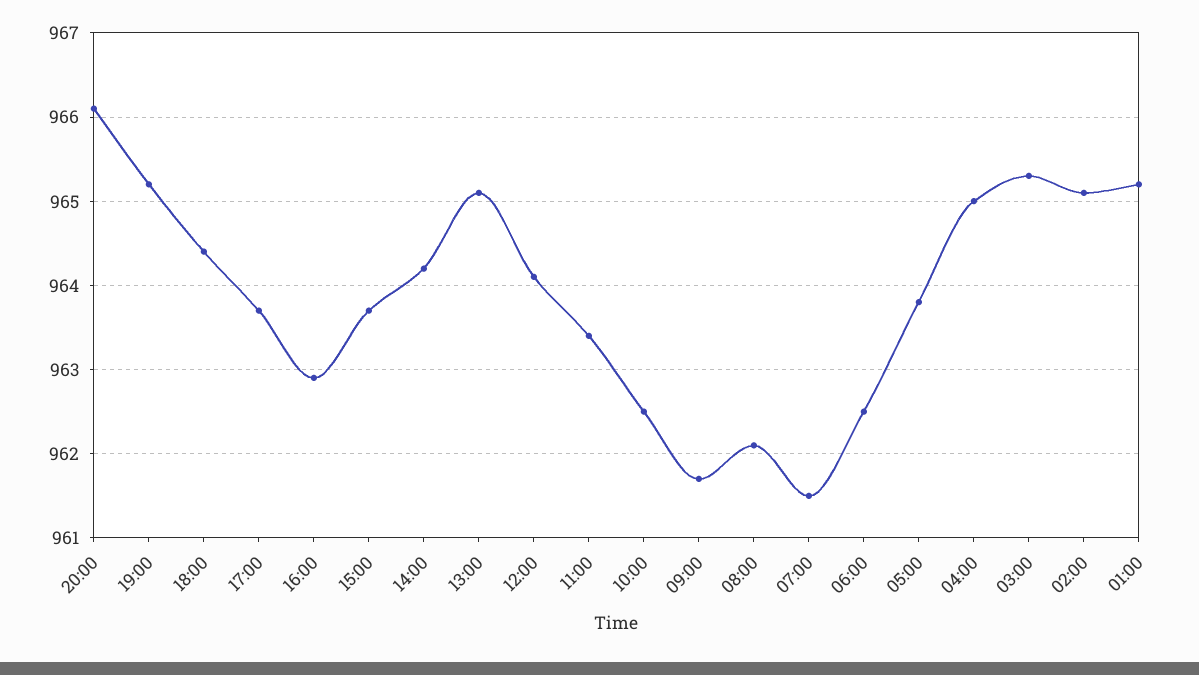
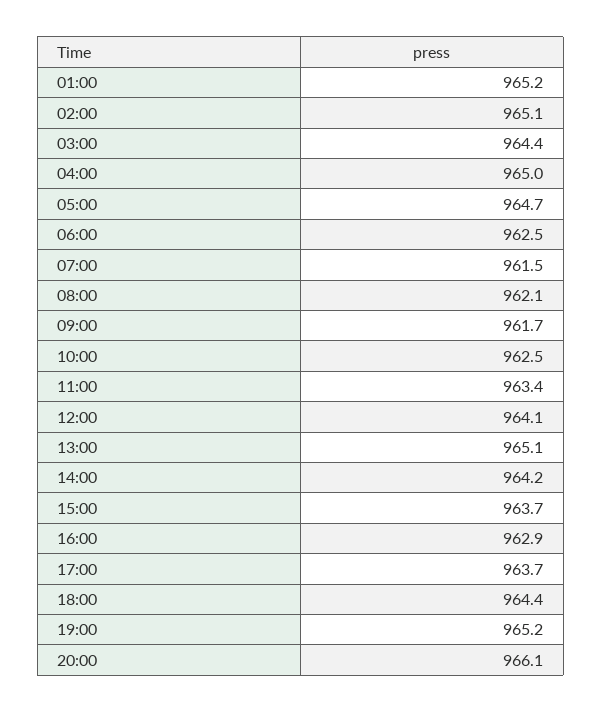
05:00: 963.8 -> 964.7
03:00: 965.3 -> 964.4

